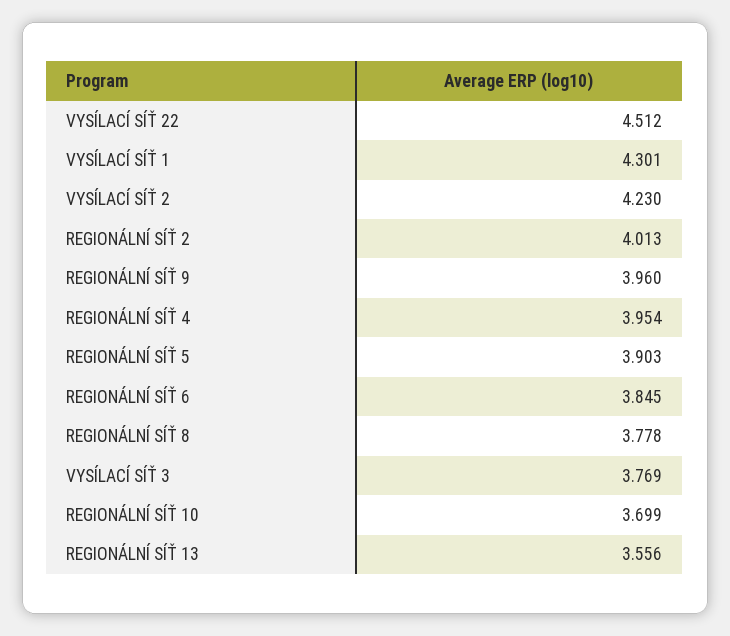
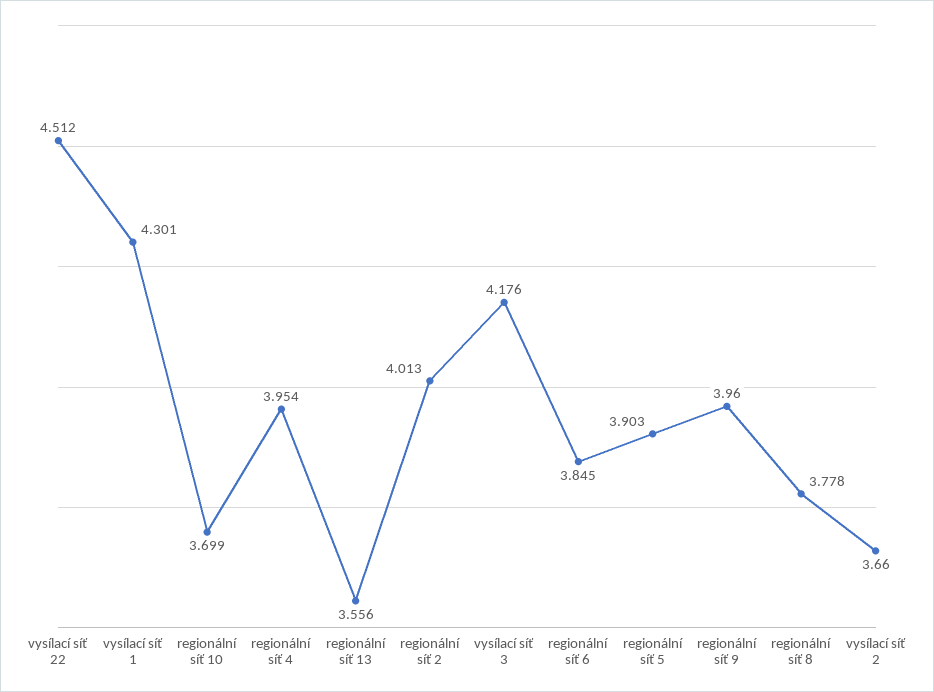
VYSÍLACÍ SÍŤ 2: 4.23 -> 3.66
VYSÍLACÍ SÍŤ 3: 3.769 -> 4.176

